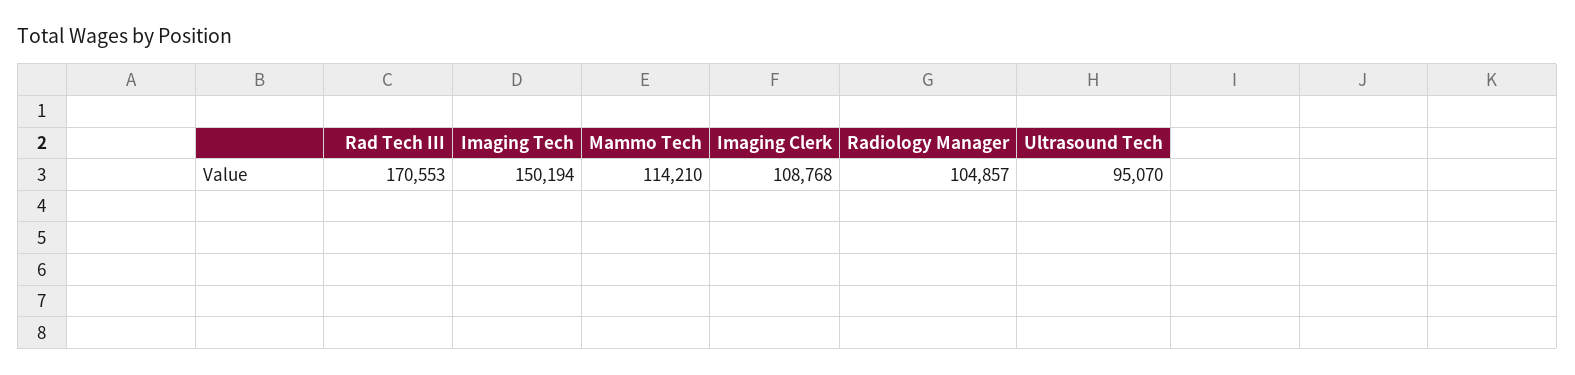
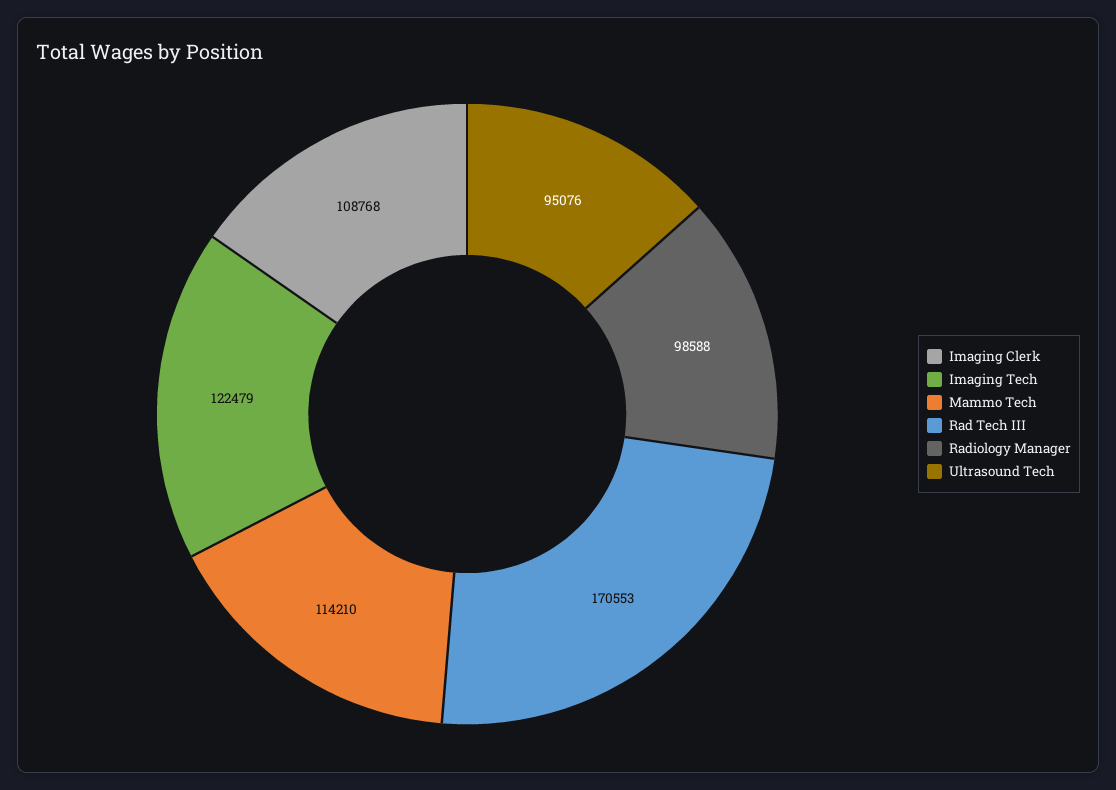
Imaging Tech: 150194 -> 122479
Radiology Manager: 104857 -> 98588
Ultrasound Tech: 95070 -> 95076

